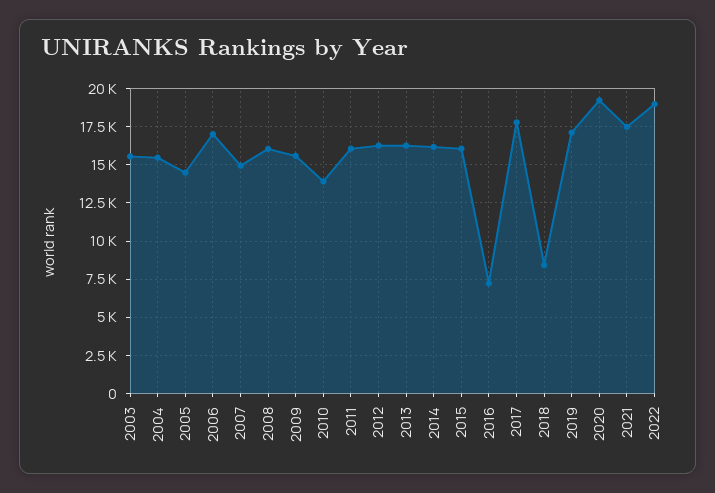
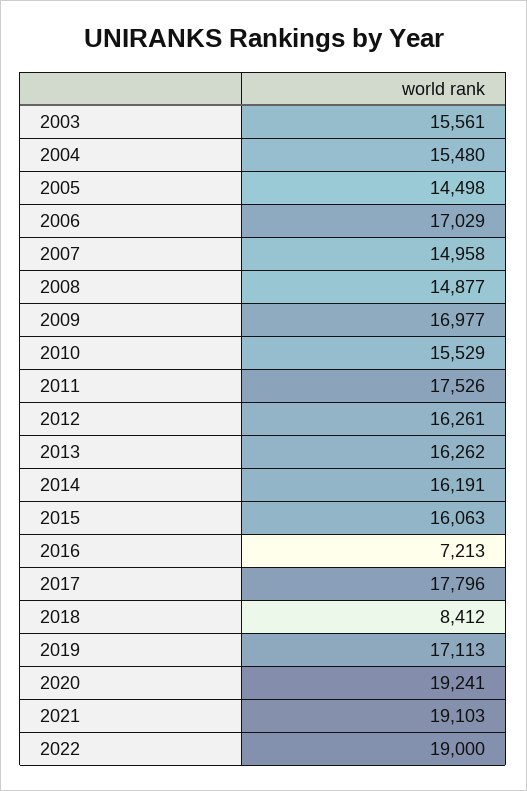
2008: 16000 -> 14877
2009: 15500 -> 16977
2010: 14000 -> 15529
2011: 16000 -> 17526
2021: 17500 -> 19103

